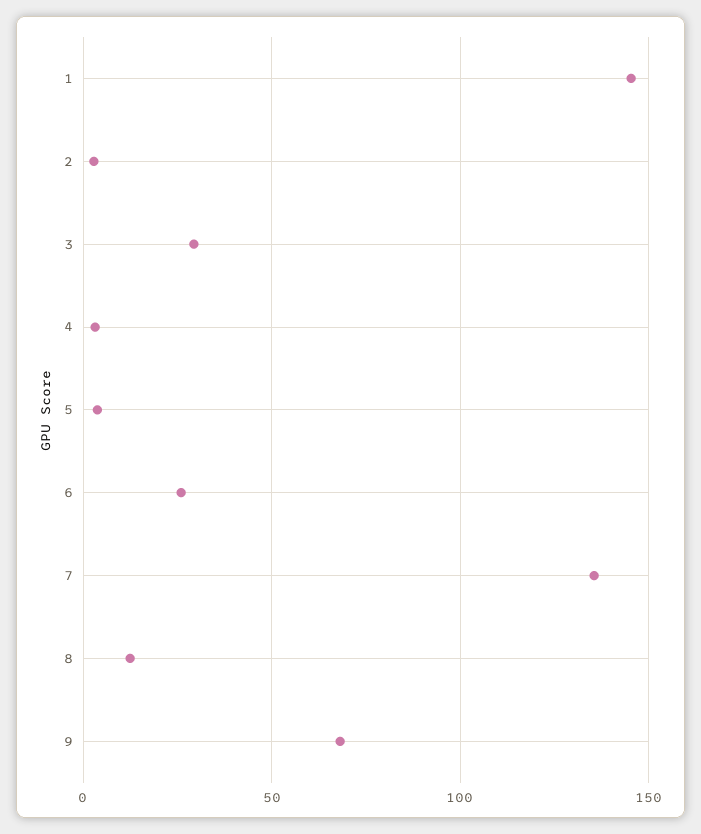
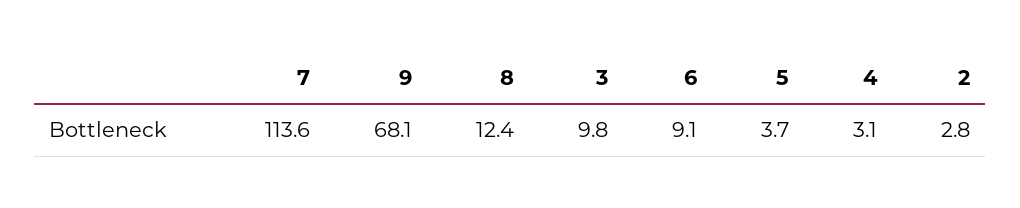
1: 145 -> none
3: 30 -> 9.8
6: 25 -> 9.1
7: 135 -> 113.6

